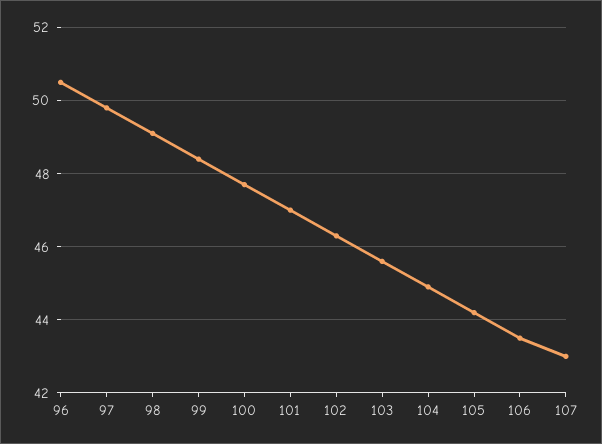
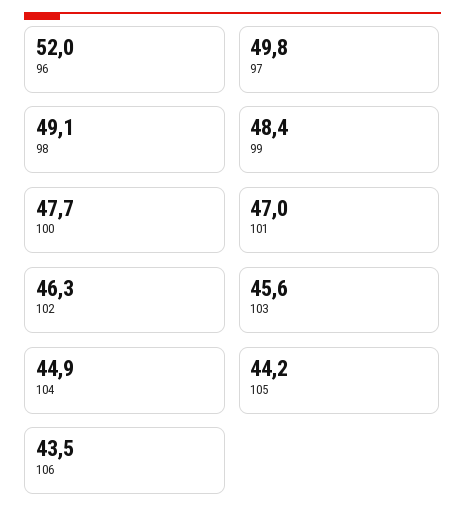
96: 50.5 -> 52
107: 43 -> none

